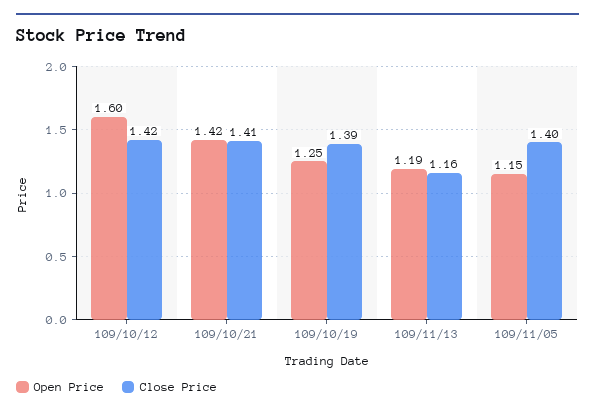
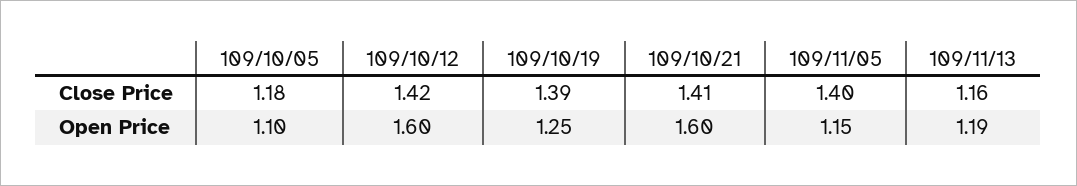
Open Price, 109/10/21: 1.42 -> 1.6
Close Price, 109/10/05: none -> 1.18
Open Price, 109/10/05: none -> 1.1

